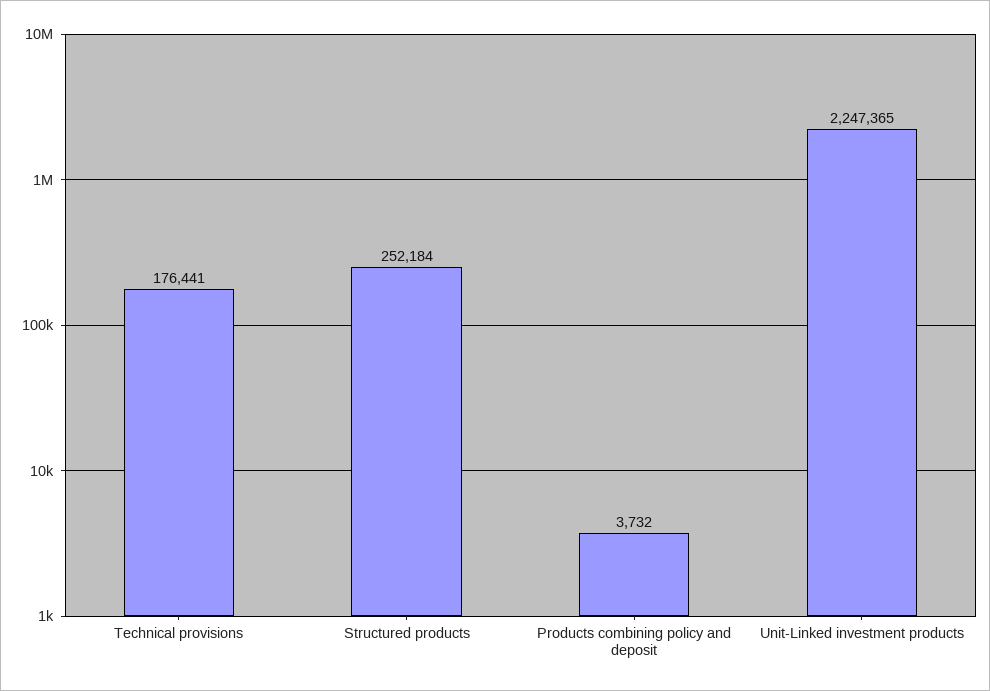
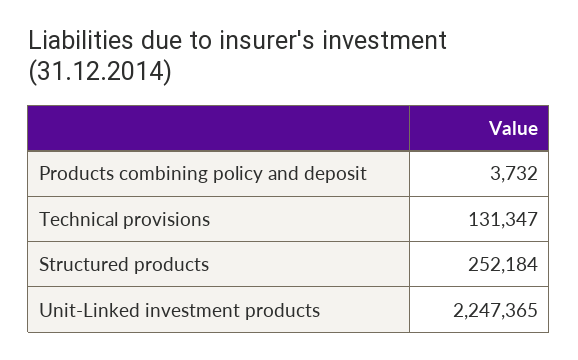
Technical provisions: 176441 -> 131347

